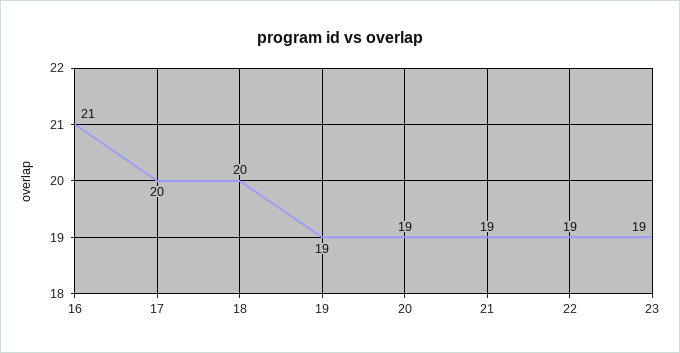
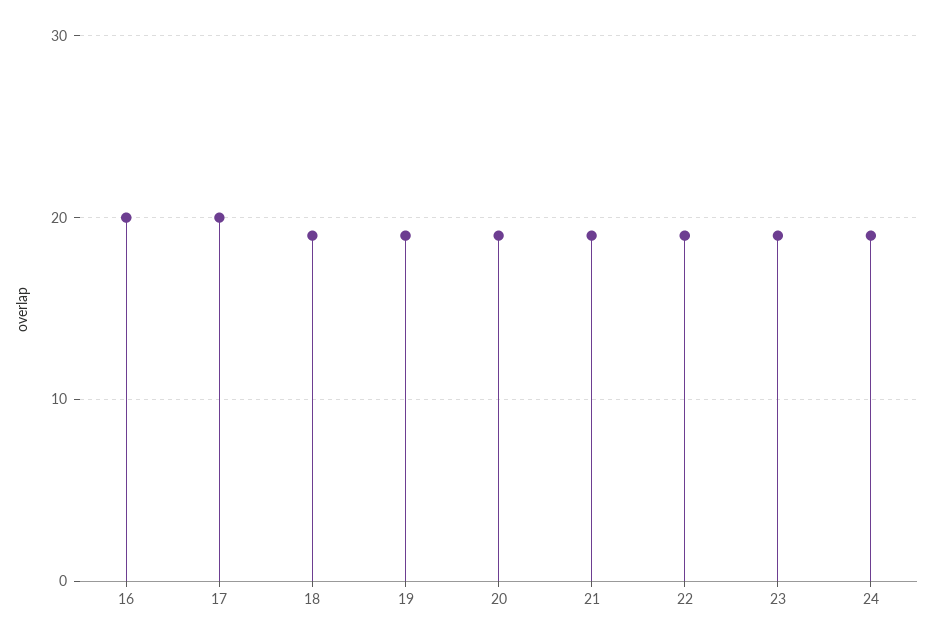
16: 21 -> 20
18: 20 -> 19
24: none -> 19

